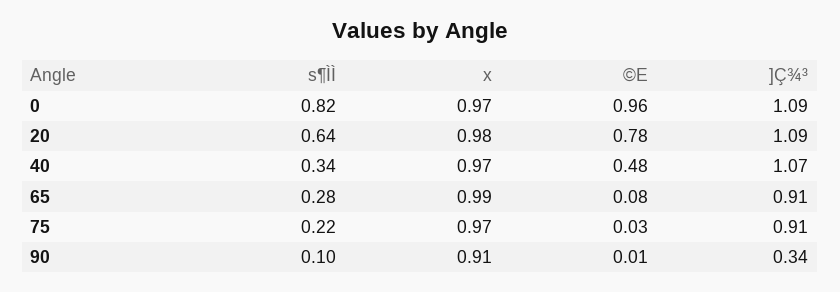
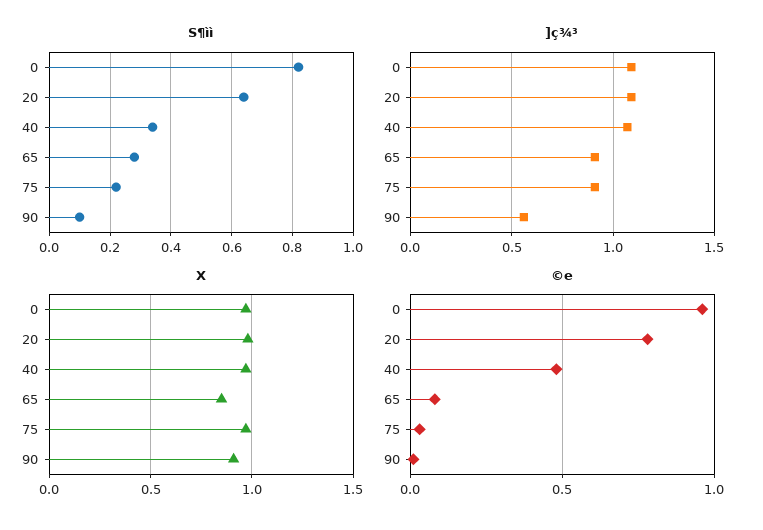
x, 65: 0.99 -> 0.85
]Ç¾³, 90: 0.34 -> 0.55

